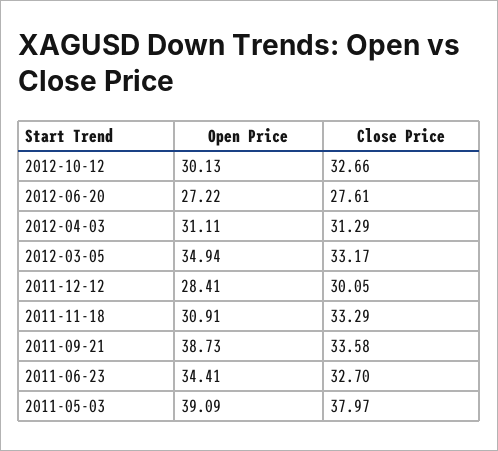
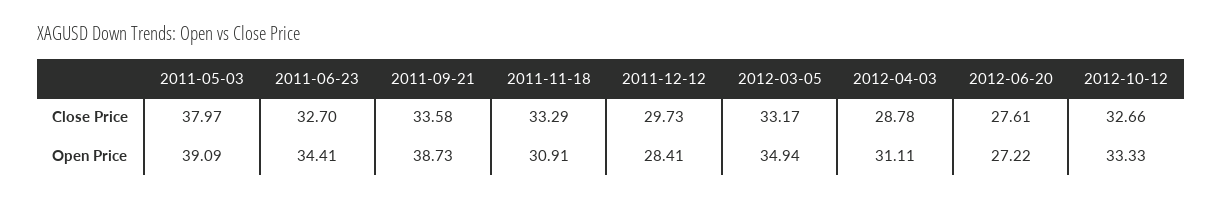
Open Price, 2012-10-12: 30.13 -> 33.33
Close Price, 2012-04-03: 31.29 -> 28.78
Close Price, 2011-12-12: 30.05 -> 29.73

